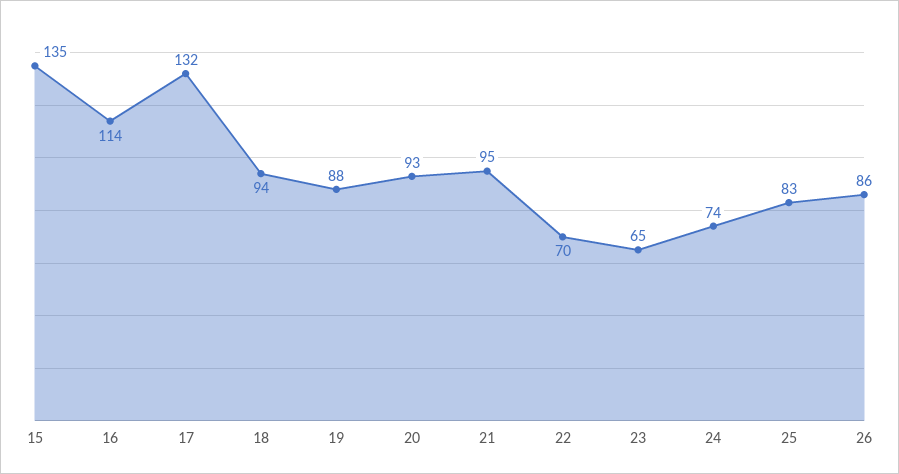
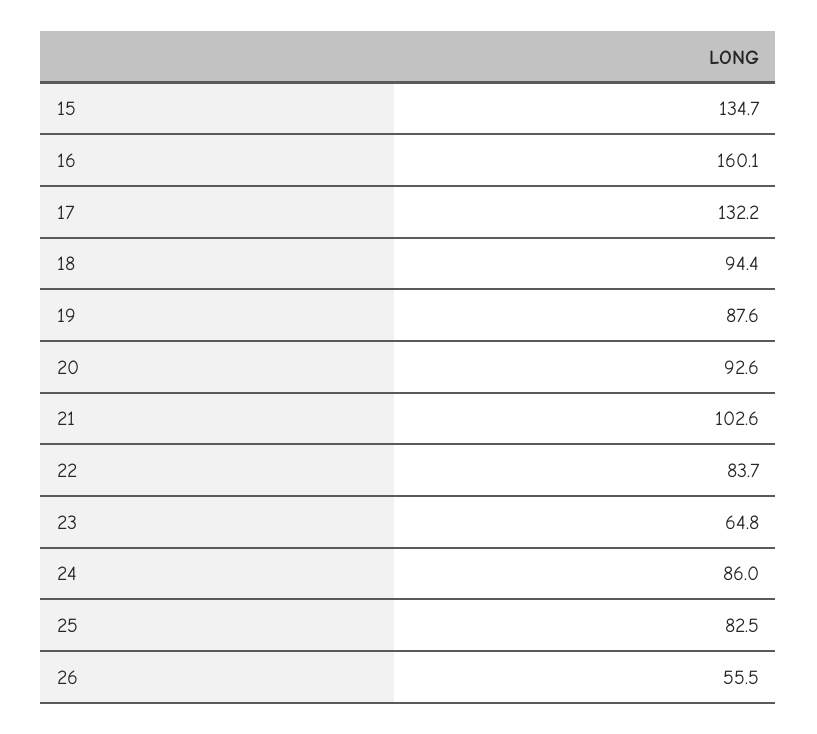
16: 114 -> 160.1
21: 95 -> 102.6
22: 70 -> 83.7
24: 74 -> 86
26: 86 -> 55.5

